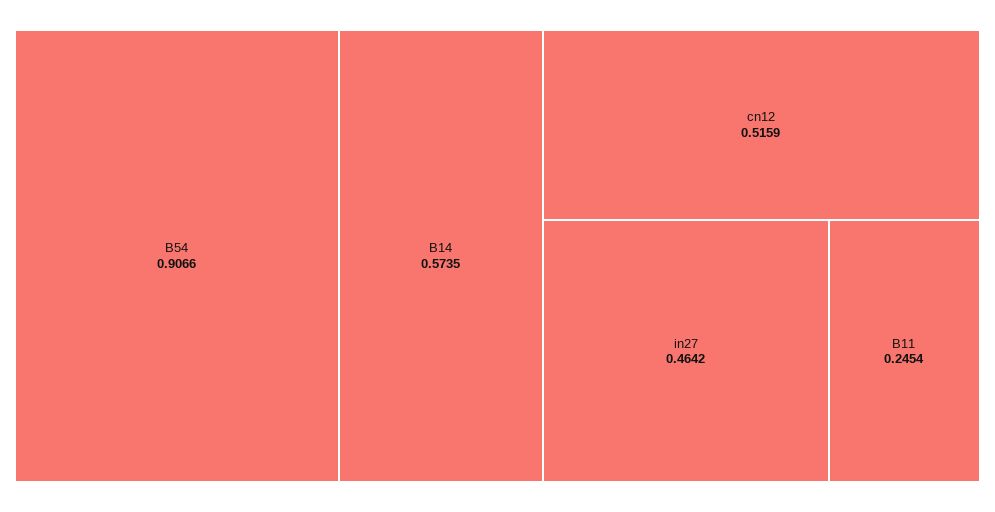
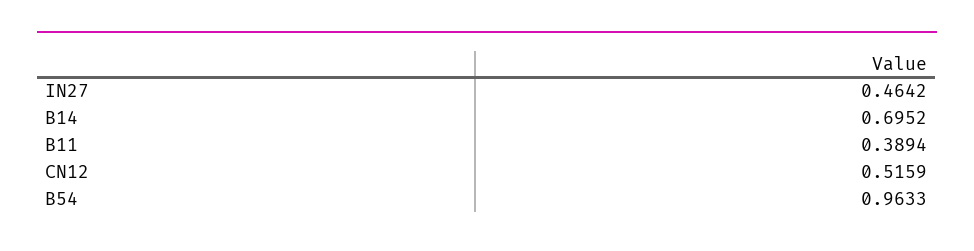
B54: 0.9066 -> 0.9633
B14: 0.5735 -> 0.6952
B11: 0.2454 -> 0.3894

